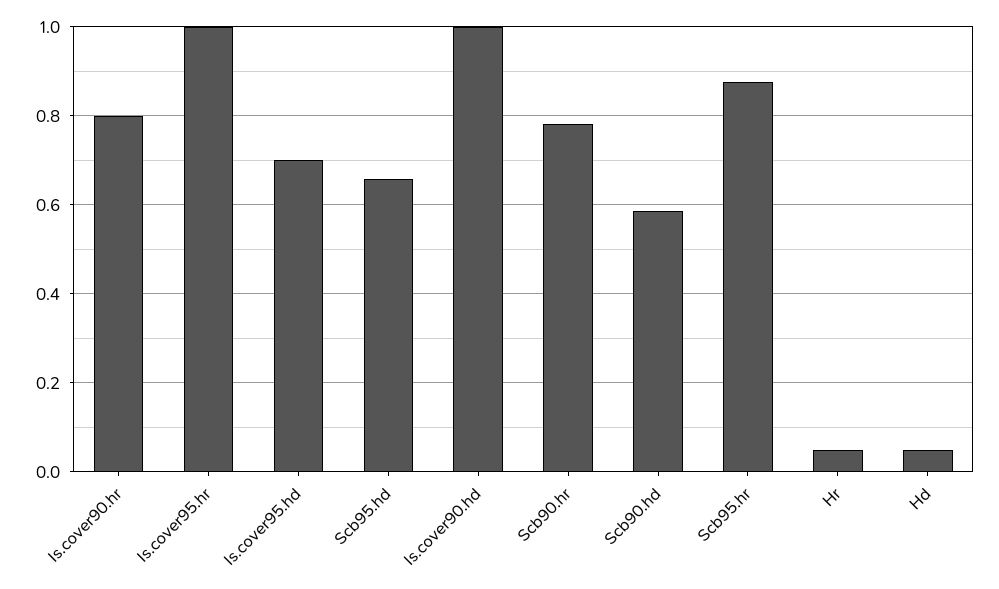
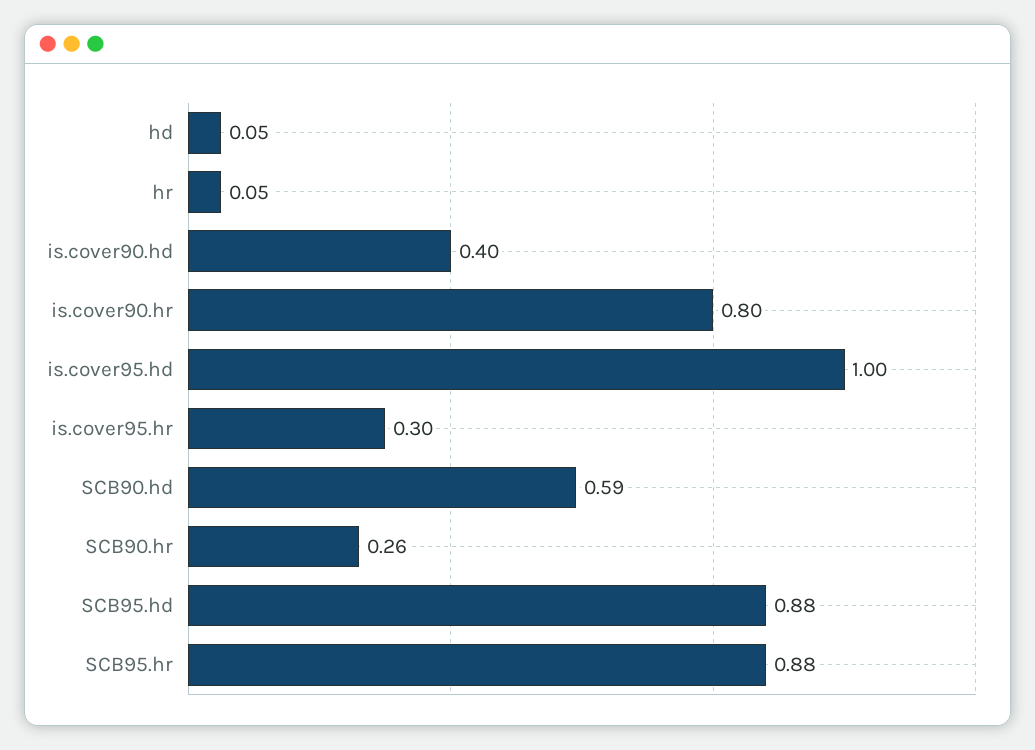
Is.cover95.hr: 1 -> 0.3
Is.cover95.hd: 0.7 -> 1
Scb95.hd: 0.66 -> 0.88
Is.cover90.hd: 1 -> 0.4
Scb90.hr: 0.78 -> 0.26

